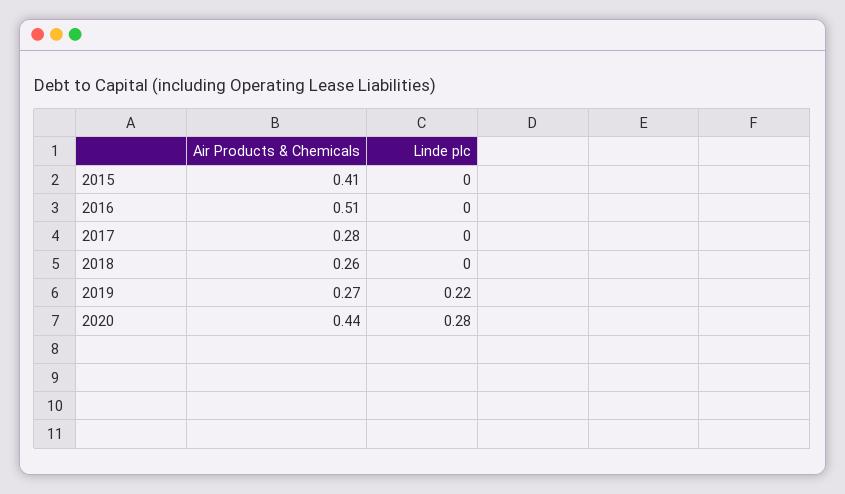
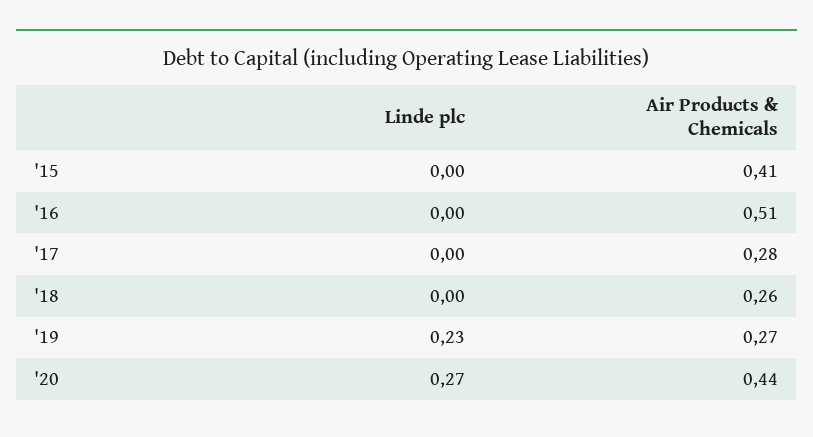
Linde plc, 2019: 0.22 -> 0.23
Linde plc, 2020: 0.28 -> 0.27

